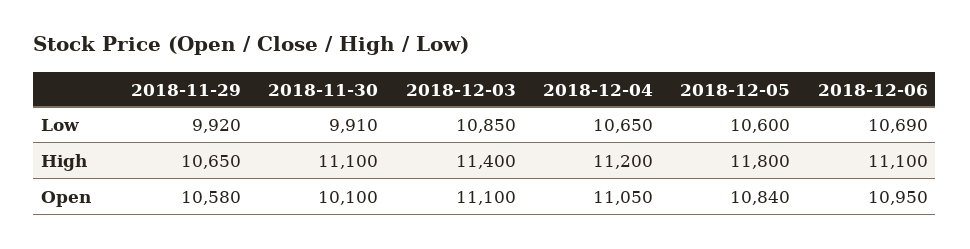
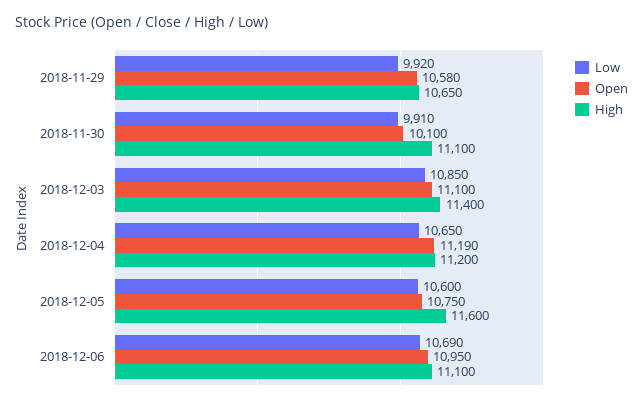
High, 2018-12-05: 11800 -> 11600
Open, 2018-12-04: 11050 -> 11190
Open, 2018-12-05: 10840 -> 10750

